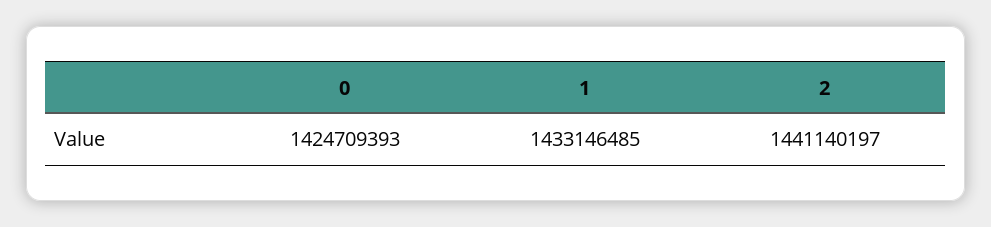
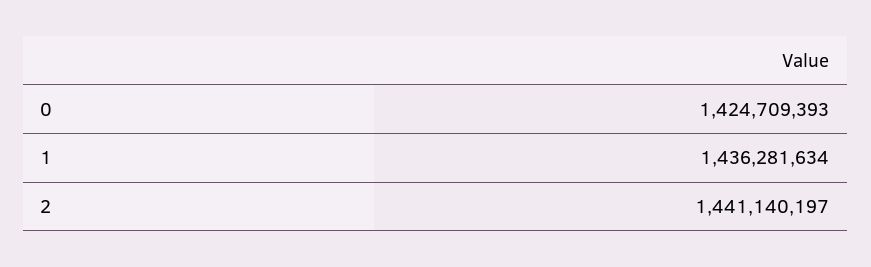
1: 1433146485 -> 1436281634

